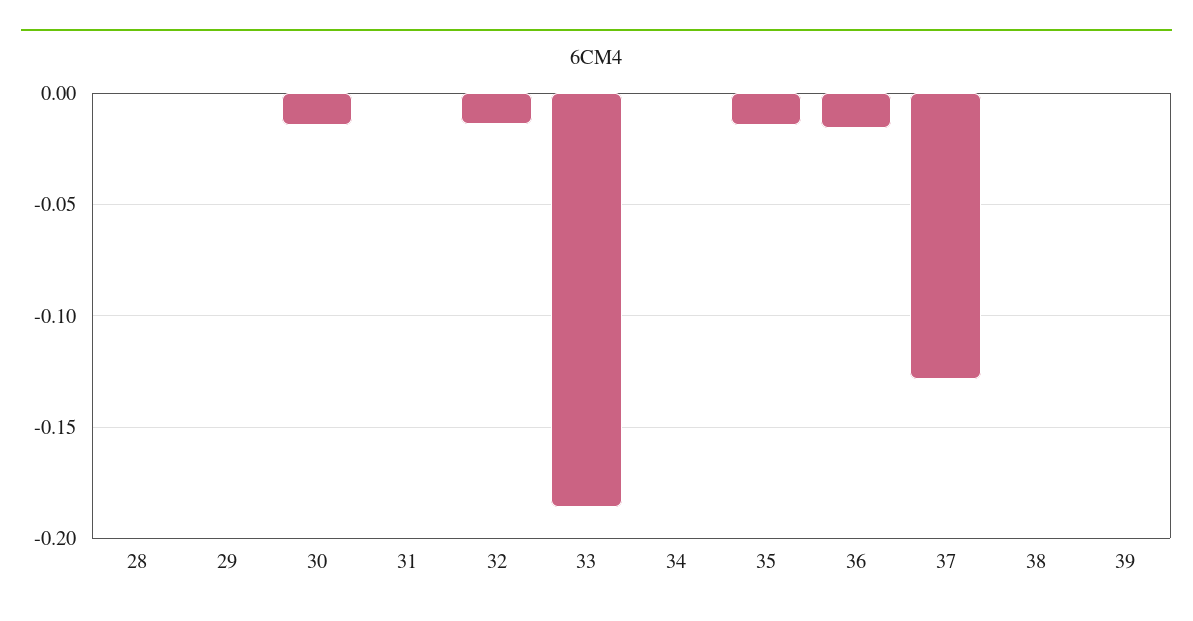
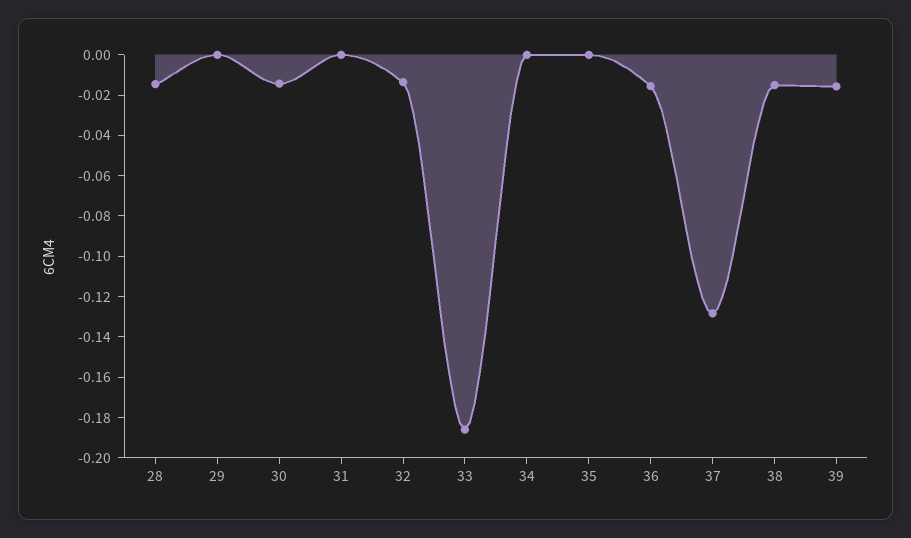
28: 0 -> -0.015
35: -0.015 -> 0
38: 0 -> -0.015
39: 0 -> -0.015

